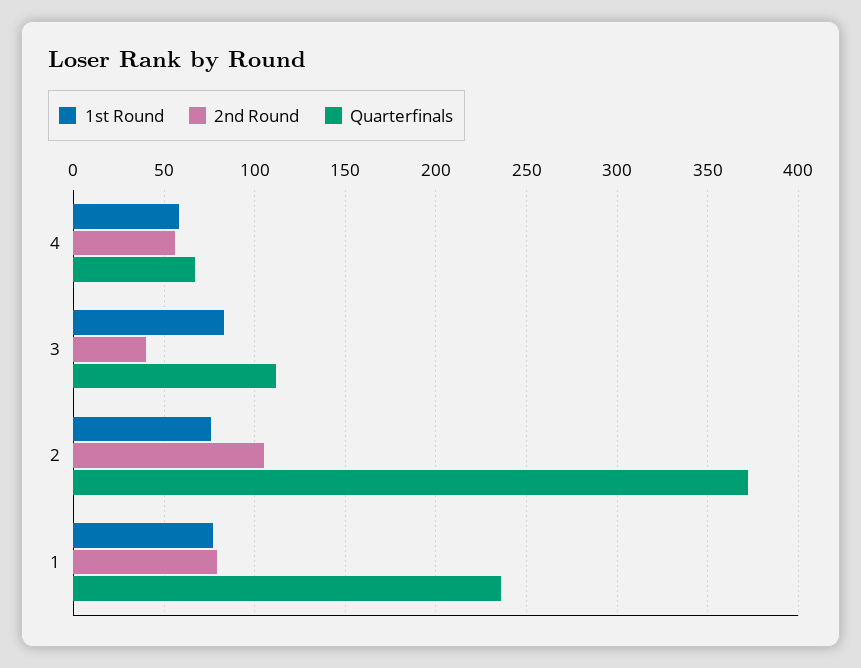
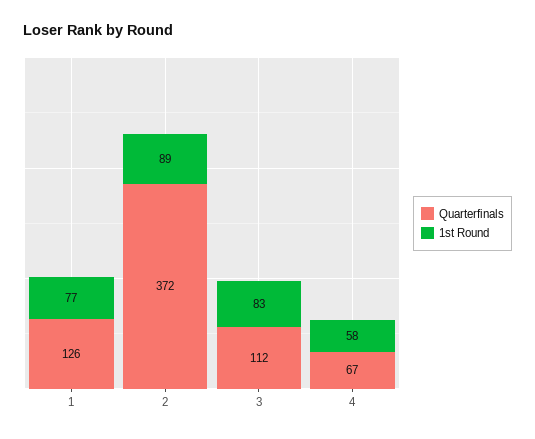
2nd Round, 4: 55 -> none
2nd Round, 3: 40 -> none
1st Round, 2: 75 -> 89
2nd Round, 2: 105 -> none
2nd Round, 1: 80 -> none
Quarterfinals, 1: 235 -> 126

